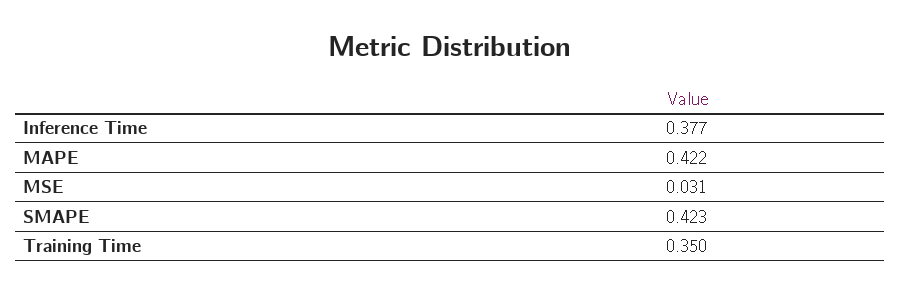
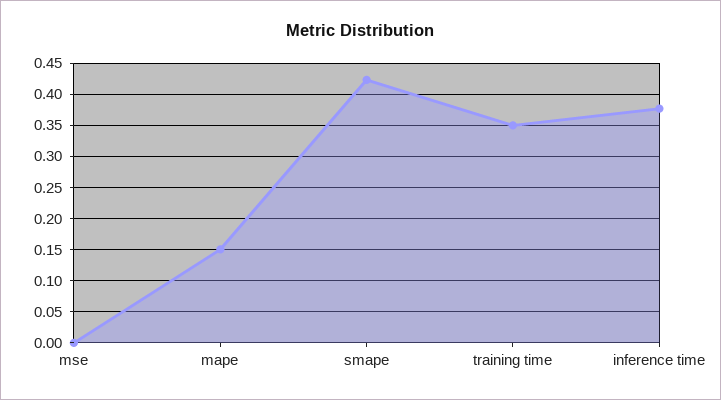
MAPE: 0.422 -> 0.15
MSE: 0.031 -> 0

